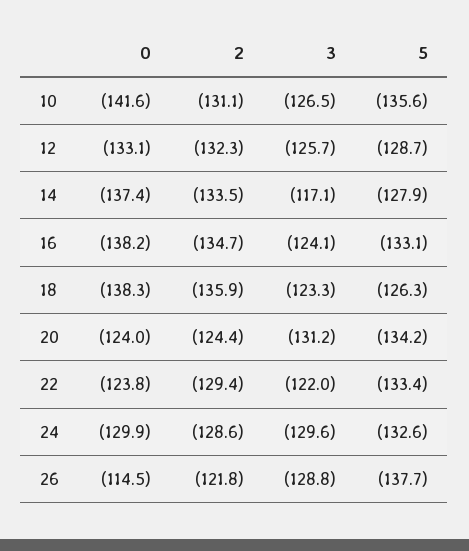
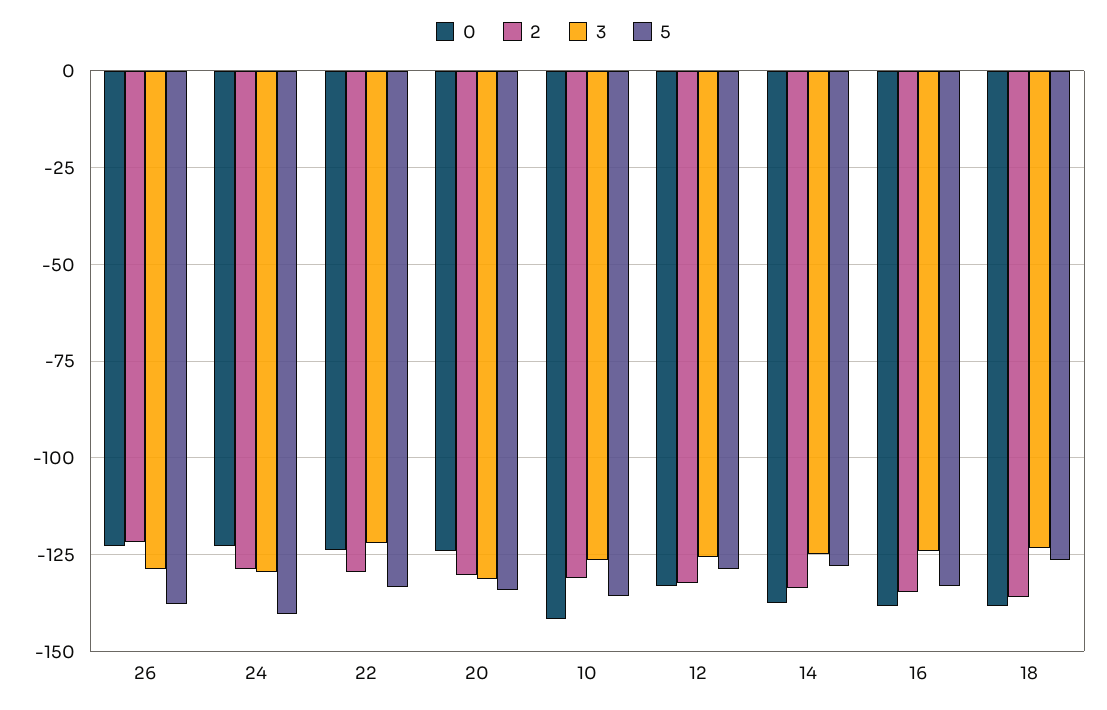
3, 14: -117.1 -> -125
2, 20: -124.4 -> -130
0, 24: -129.9 -> -122.5
5, 24: -132.6 -> -140
0, 26: -114.5 -> -122.5

